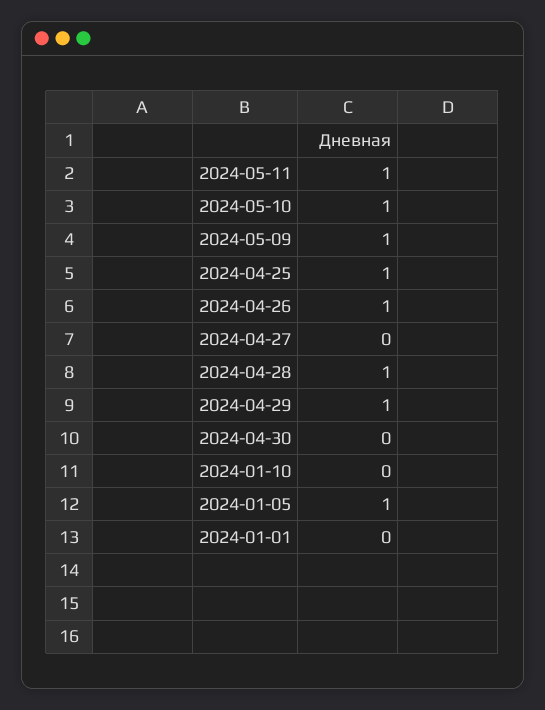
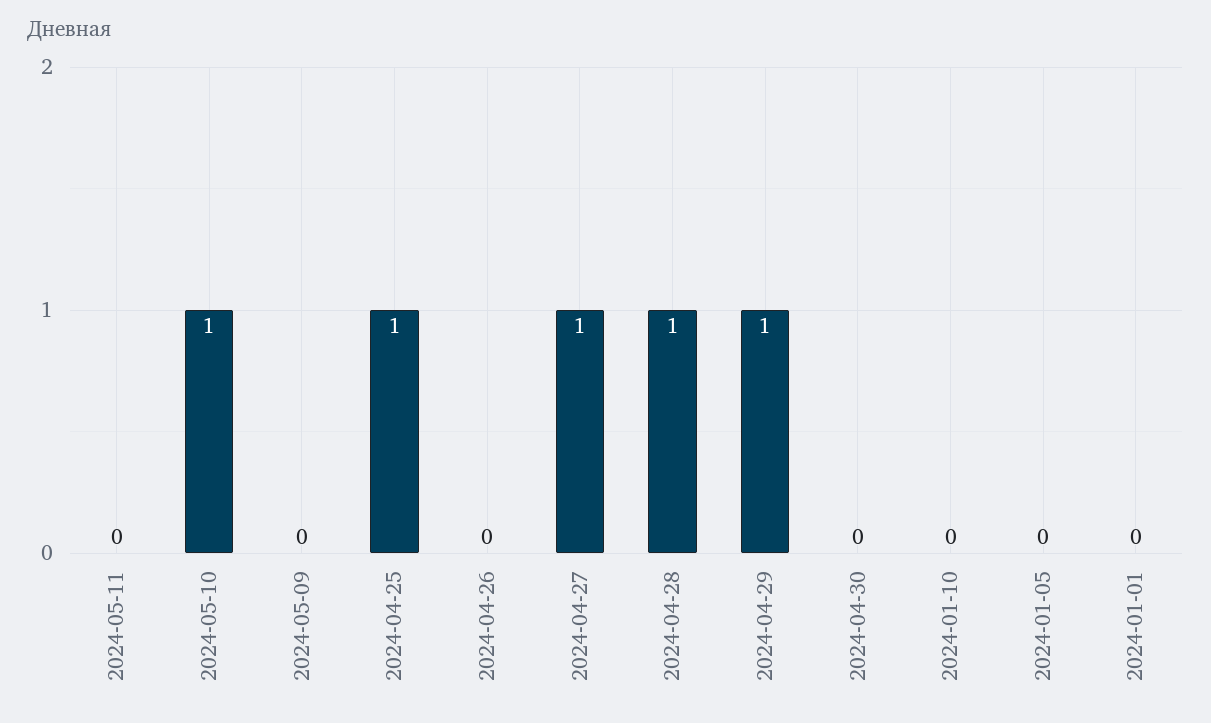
2024-05-11: 1 -> 0
2024-05-09: 1 -> 0
2024-04-26: 1 -> 0
2024-04-27: 0 -> 1
2024-01-05: 1 -> 0

